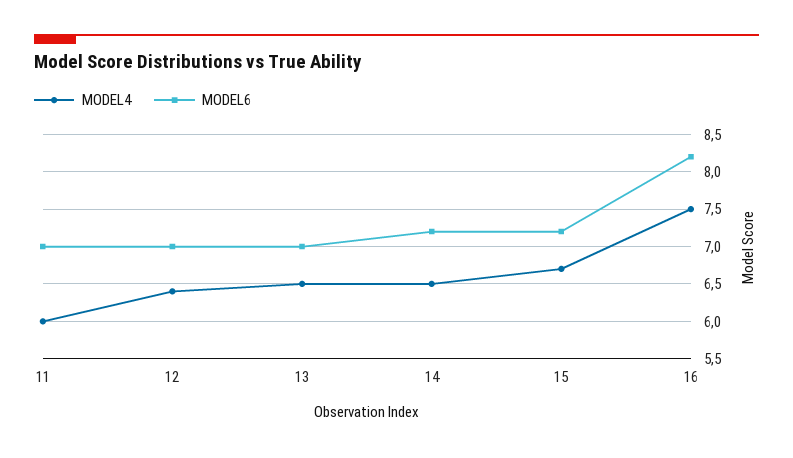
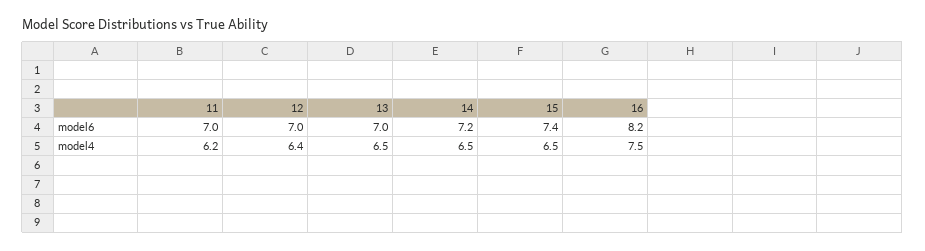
MODEL4, 11: 6 -> 6.2
MODEL4, 15: 6.7 -> 6.5
MODEL6, 15: 7.2 -> 7.4

